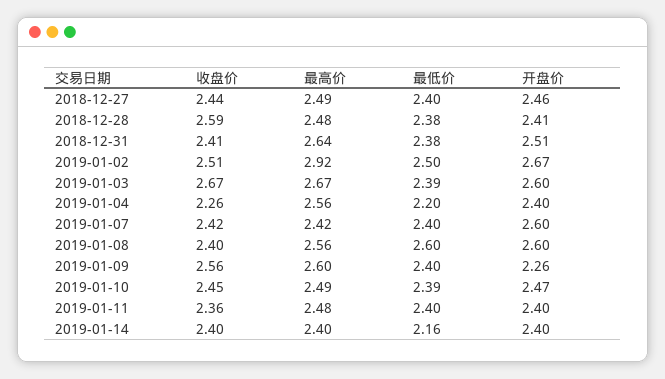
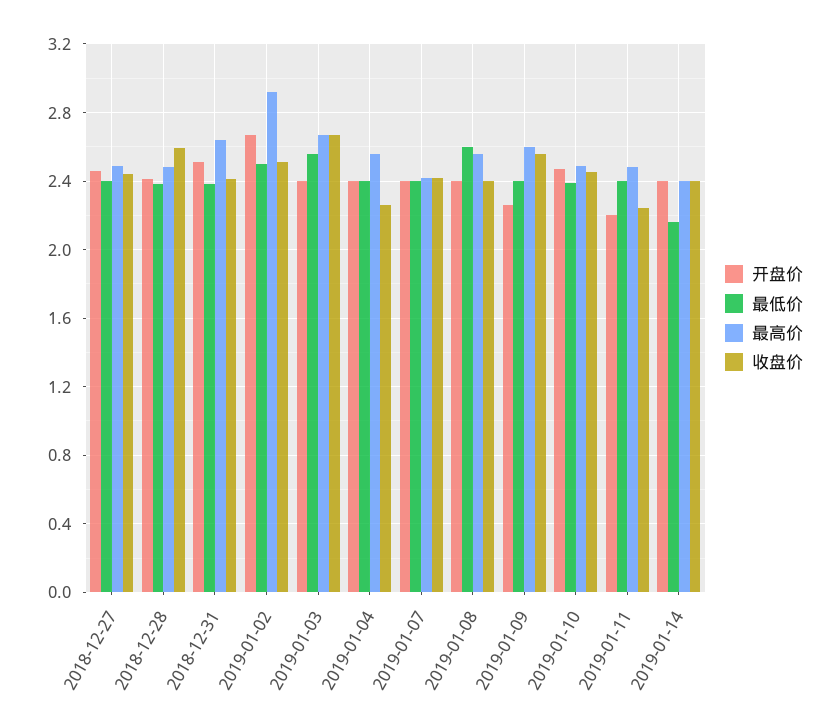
最低价, 2019-01-03: 2.39 -> 2.55
开盘价, 2019-01-03: 2.6 -> 2.4
最低价, 2019-01-04: 2.2 -> 2.4
开盘价, 2019-01-07: 2.6 -> 2.4
开盘价, 2019-01-08: 2.6 -> 2.4
收盘价, 2019-01-11: 2.36 -> 2.25
开盘价, 2019-01-11: 2.4 -> 2.2

